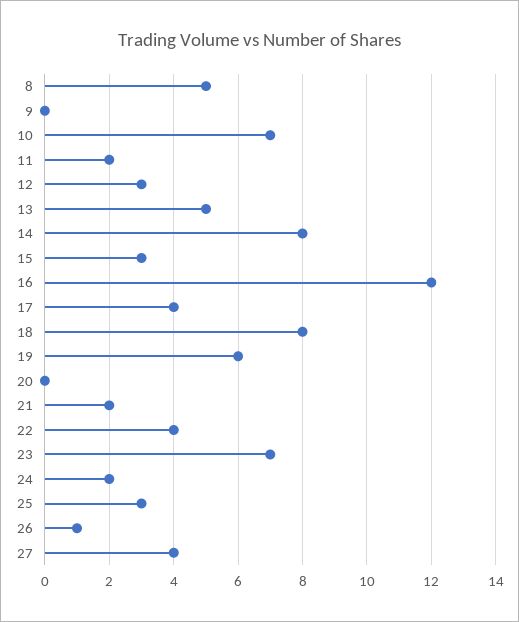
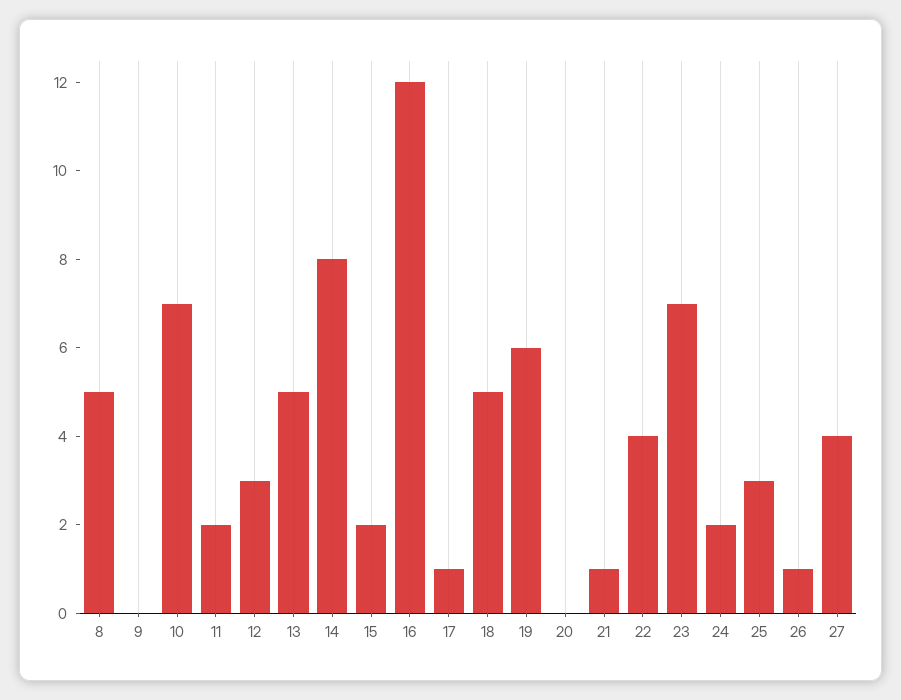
15: 3 -> 2
17: 4 -> 1
18: 8 -> 5
21: 2 -> 1

